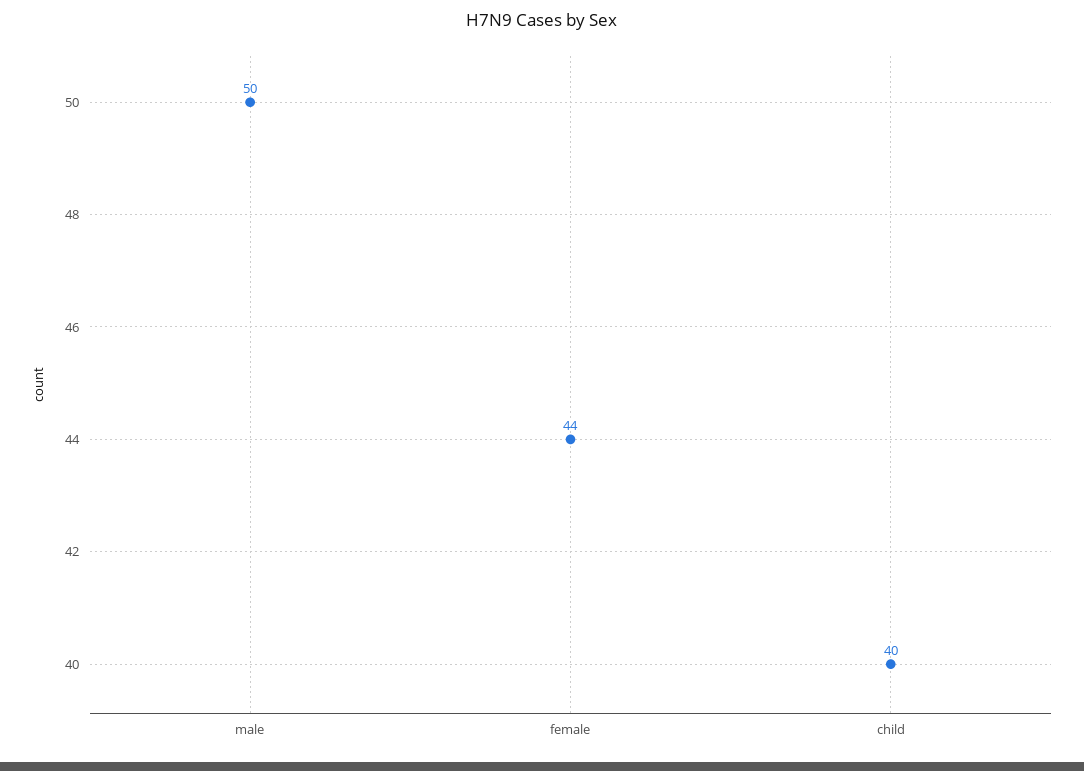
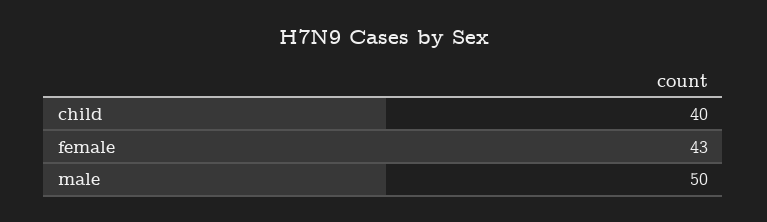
female: 44 -> 43

